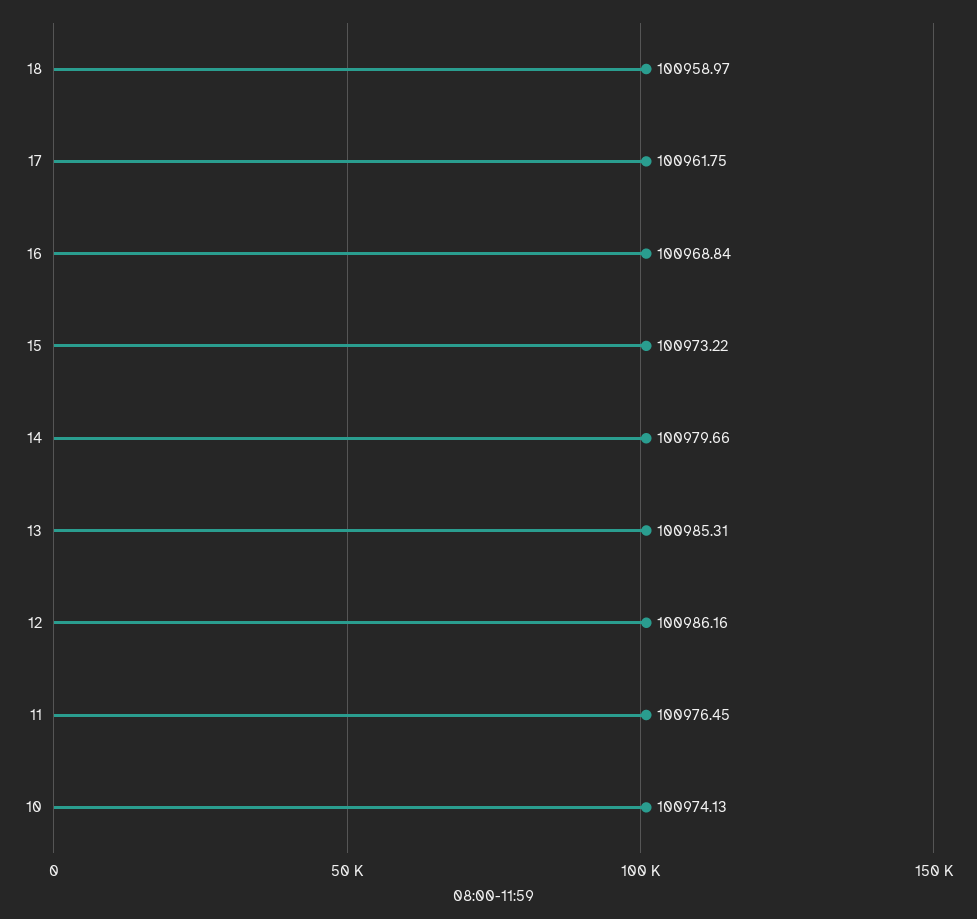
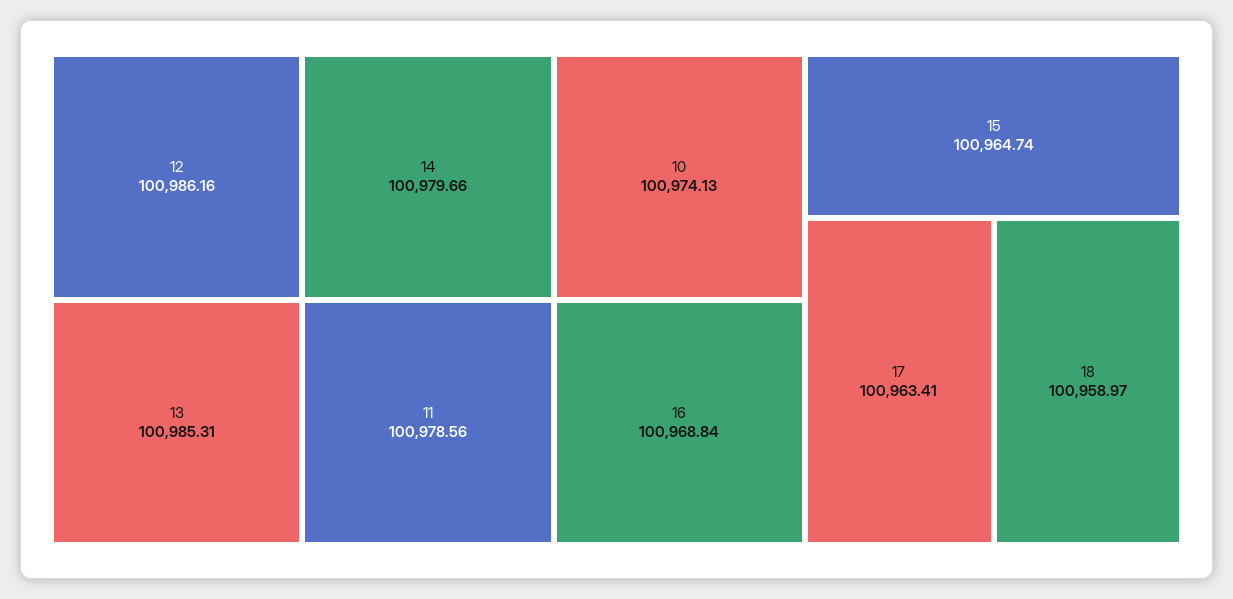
17: 100961.75 -> 100963.41
15: 100973.22 -> 100964.74
11: 100976.45 -> 100978.56

